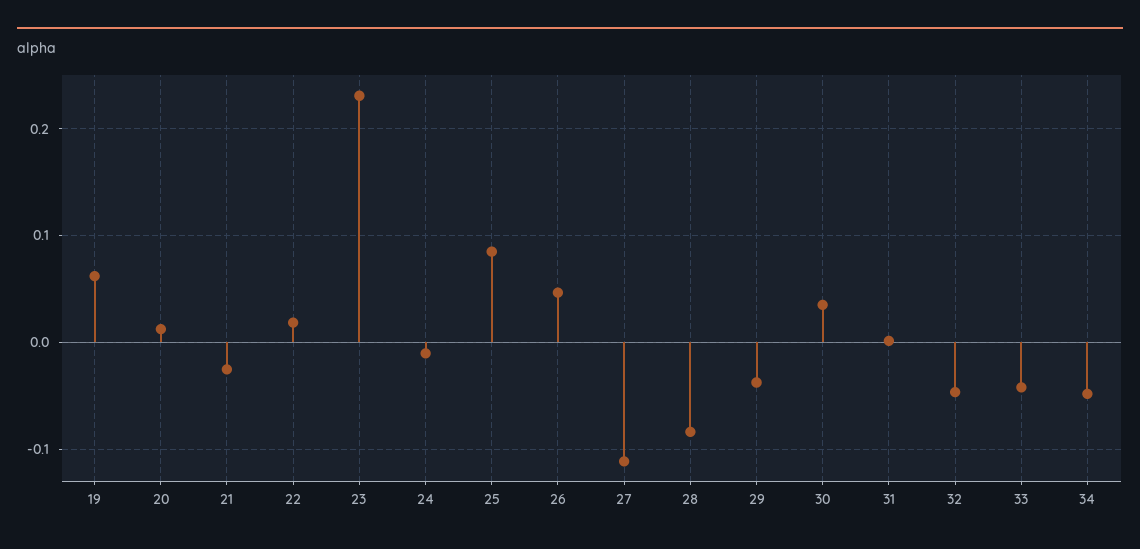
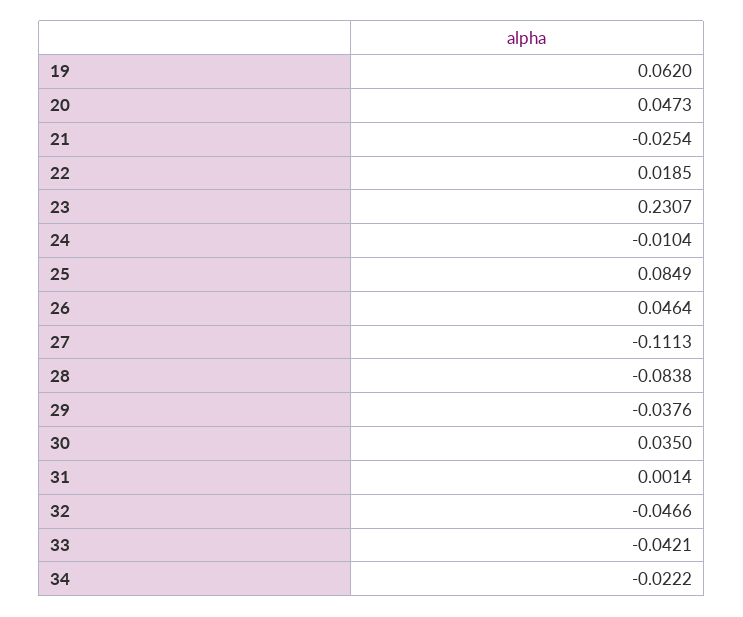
20: 0.01 -> 0.0473
34: -0.05 -> -0.0222

